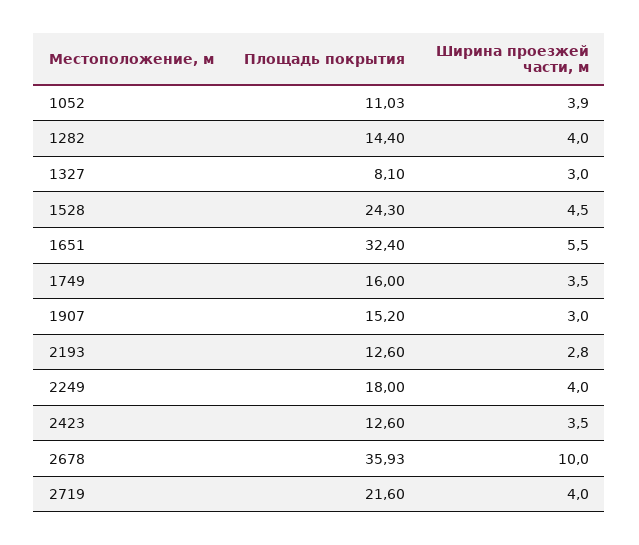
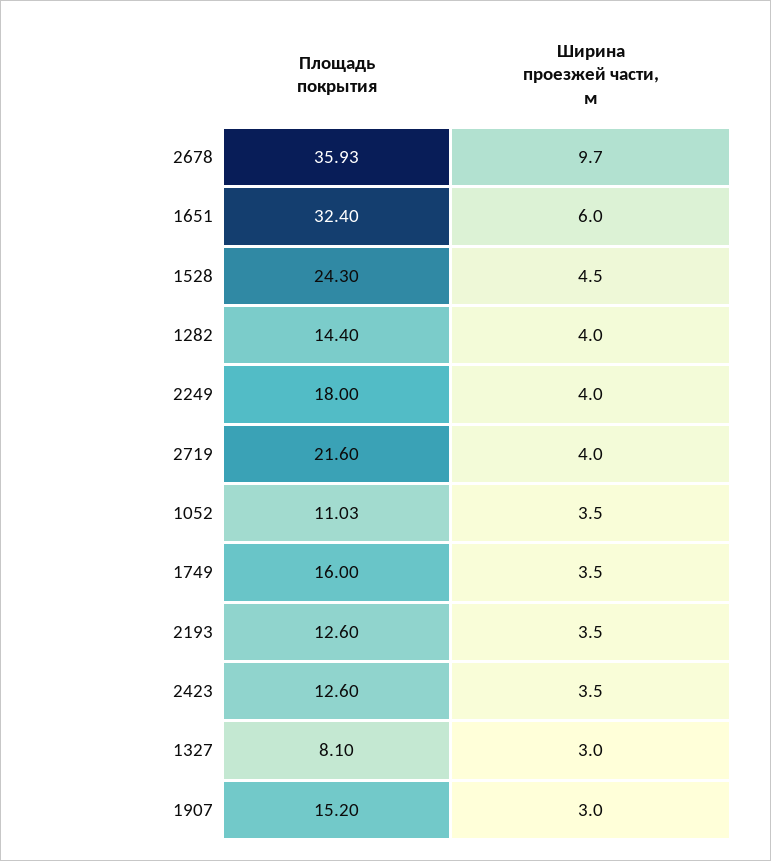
Ширина проезжей части, м, 1052: 3.9 -> 3.5
Ширина проезжей части, м, 1651: 5.5 -> 6
Ширина проезжей части, м, 2193: 2.8 -> 3.5
Ширина проезжей части, м, 2678: 10 -> 9.7

